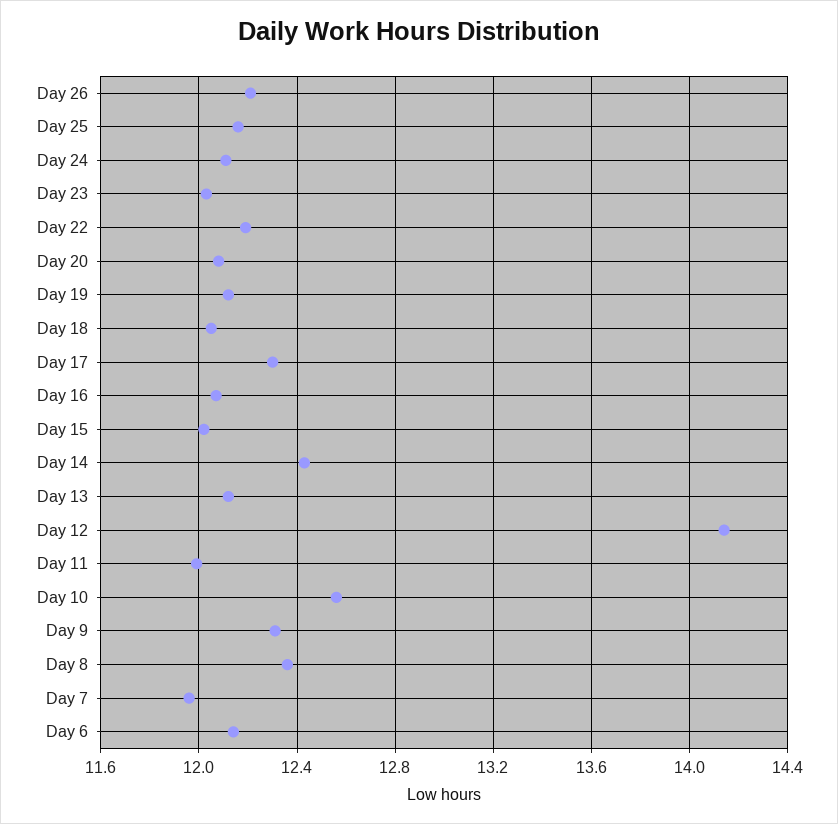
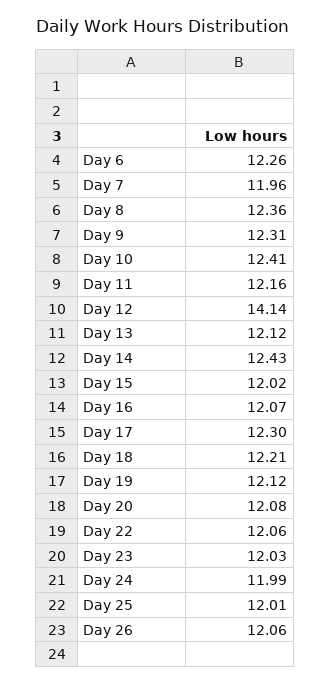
Day 26: 12.2 -> 12.06
Day 25: 12.15 -> 12.01
Day 24: 12.1 -> 11.99
Day 22: 12.2 -> 12.06
Day 18: 12.05 -> 12.21
Day 11: 12 -> 12.16
Day 10: 12.55 -> 12.41
Day 6: 12.15 -> 12.26

